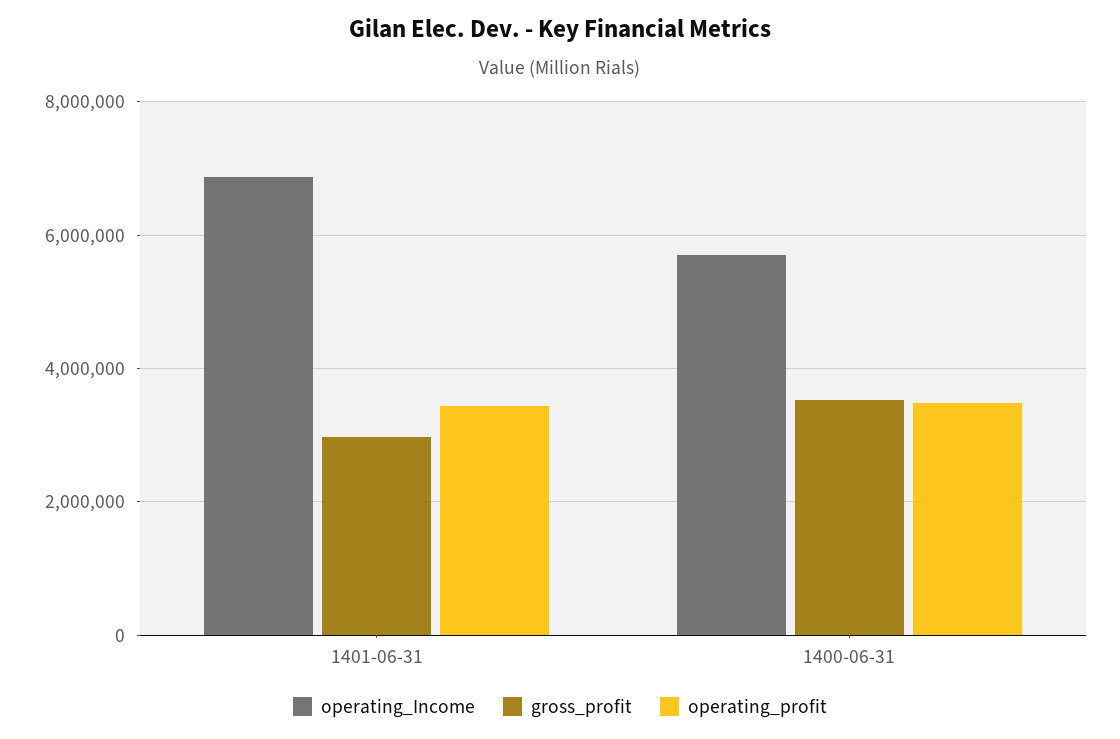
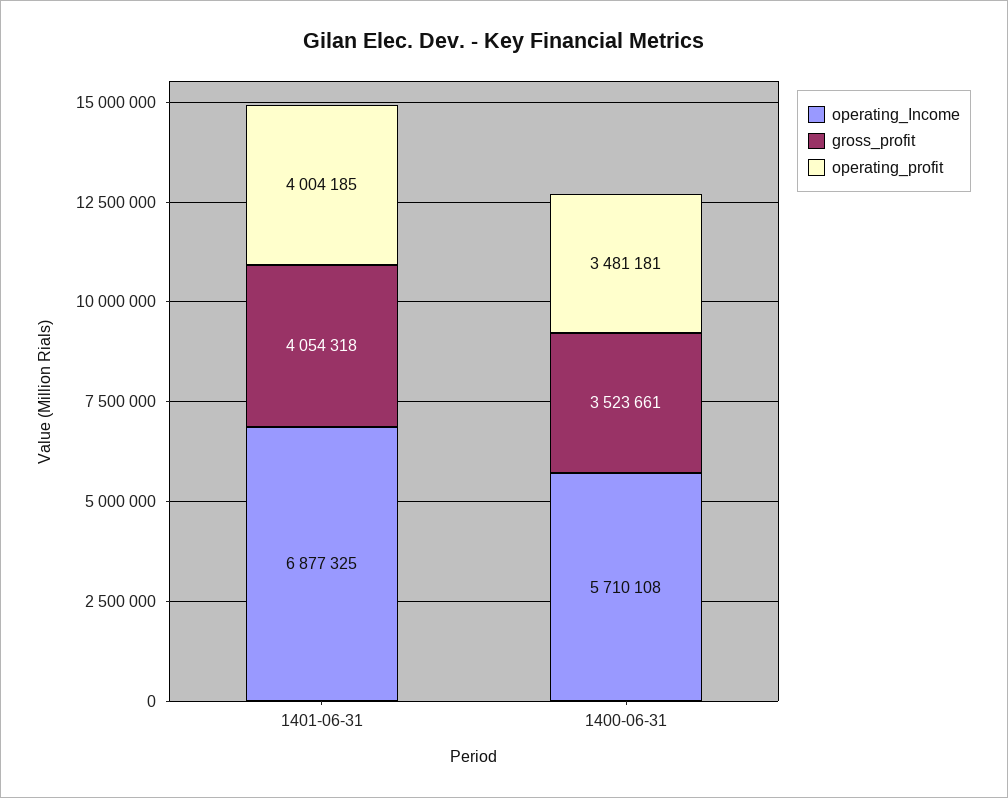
gross_profit, 1401-06-31: 3000000 -> 4054318
operating_profit, 1401-06-31: 3400000 -> 4004185

